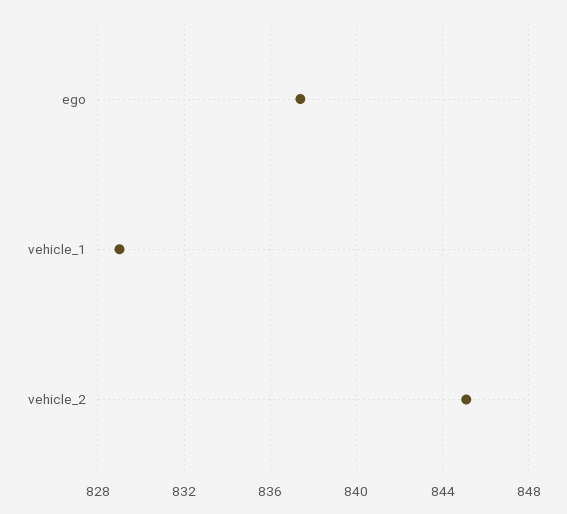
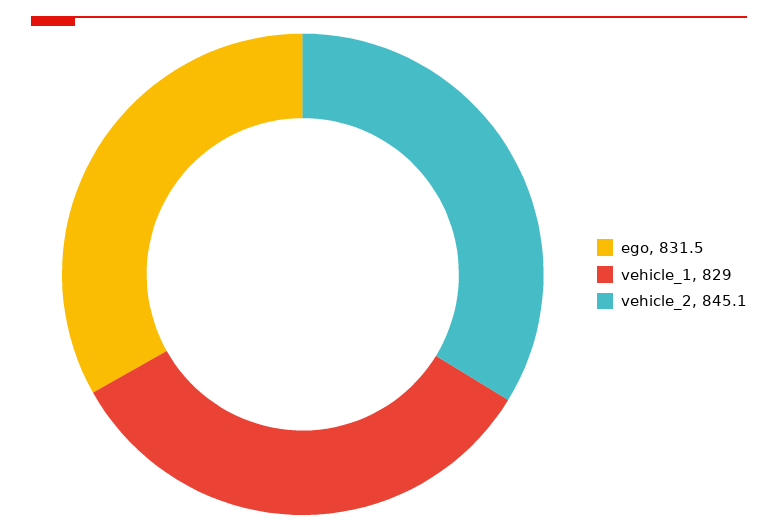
ego: 837.5 -> 831.5

